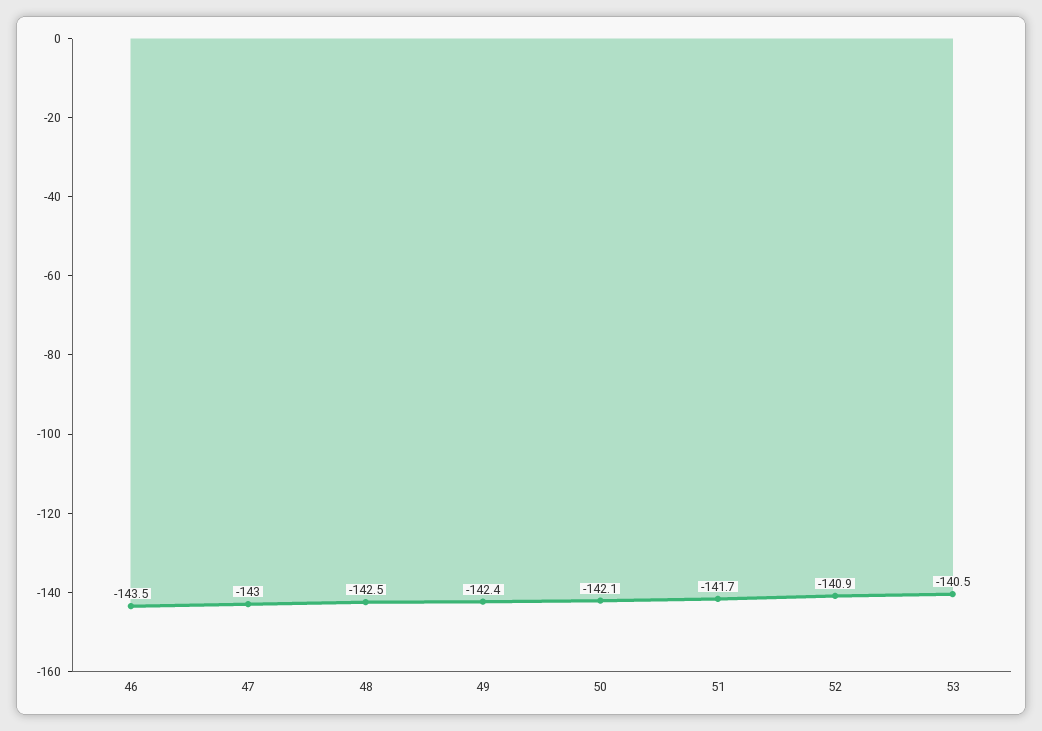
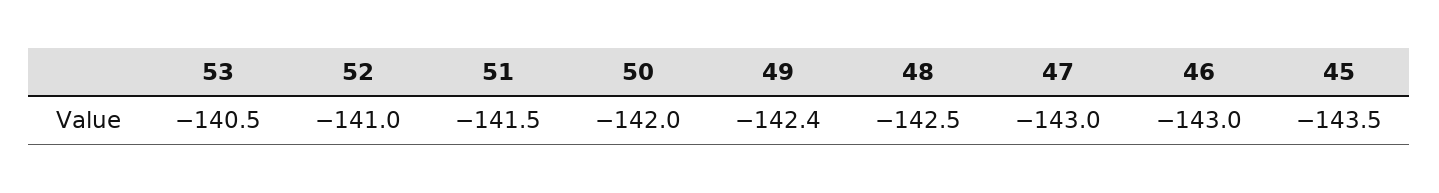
46: -143.5 -> -143
50: -142.1 -> -142
51: -141.7 -> -141.5
52: -140.9 -> -141
45: none -> -143.5

